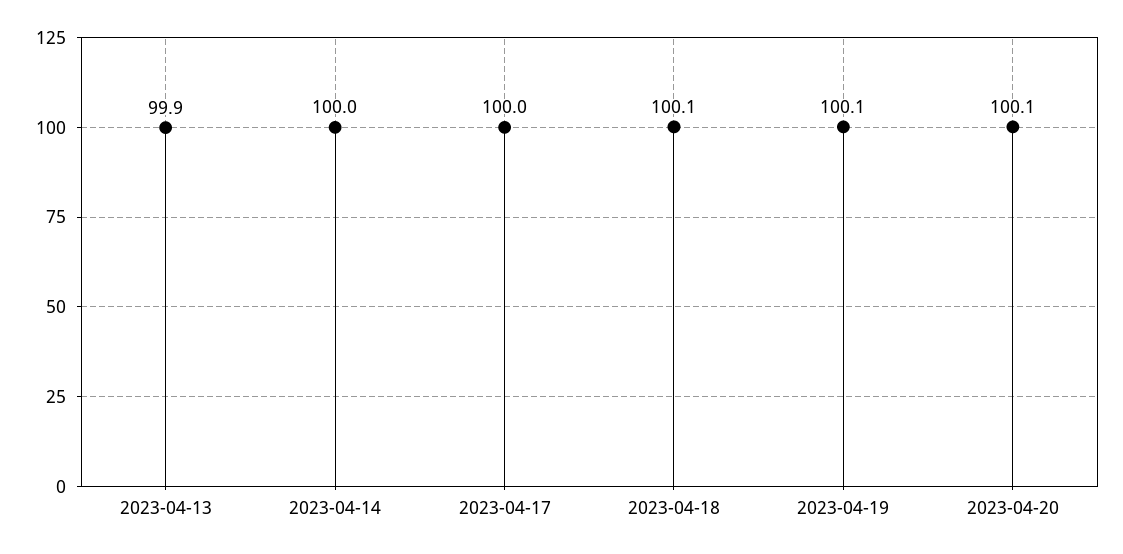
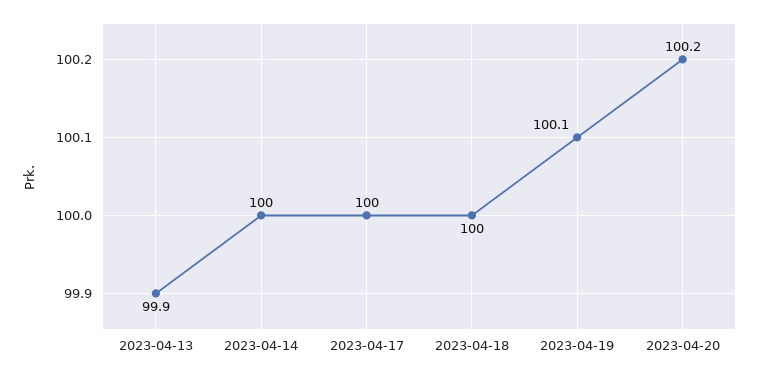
2023-04-18: 100.1 -> 100
2023-04-20: 100.1 -> 100.2

